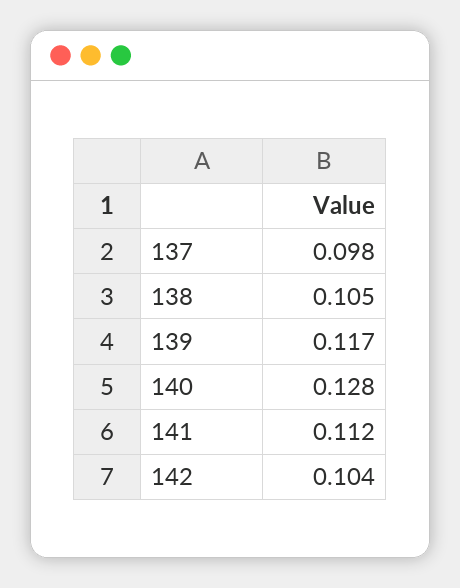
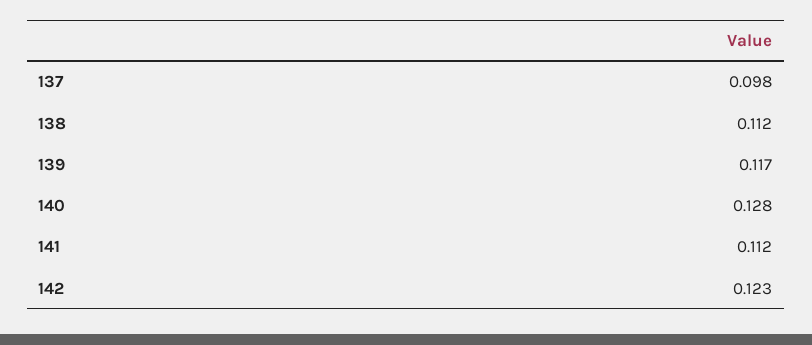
138: 0.105 -> 0.112
142: 0.104 -> 0.123

